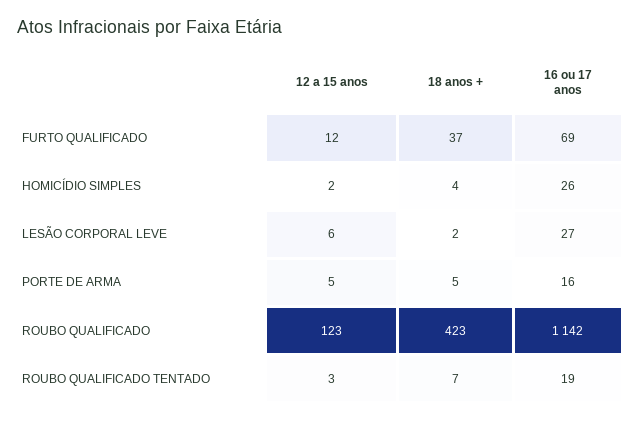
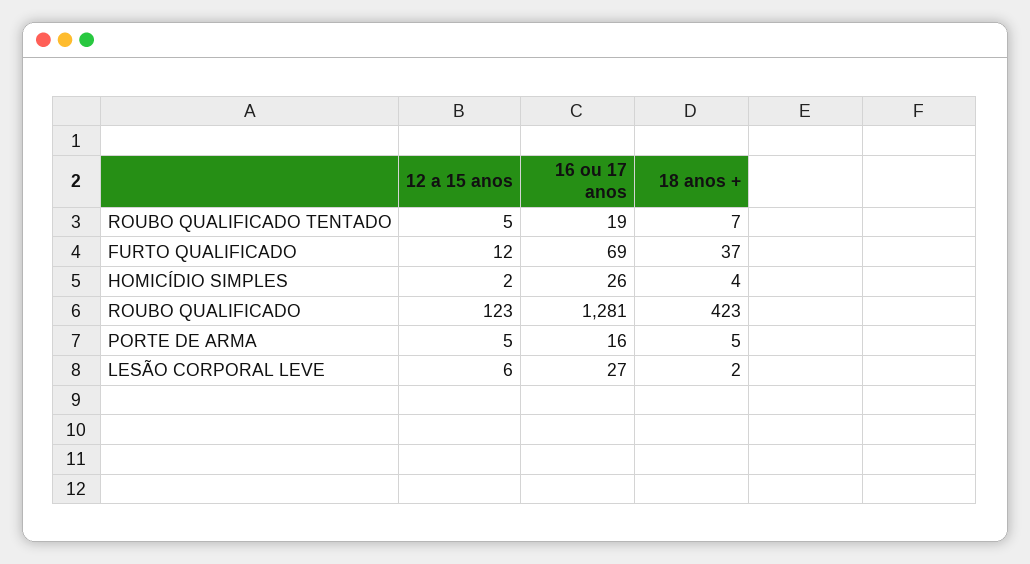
16 ou 17 anos, ROUBO QUALIFICADO: 1142 -> 1281
12 a 15 anos, ROUBO QUALIFICADO TENTADO: 3 -> 5

